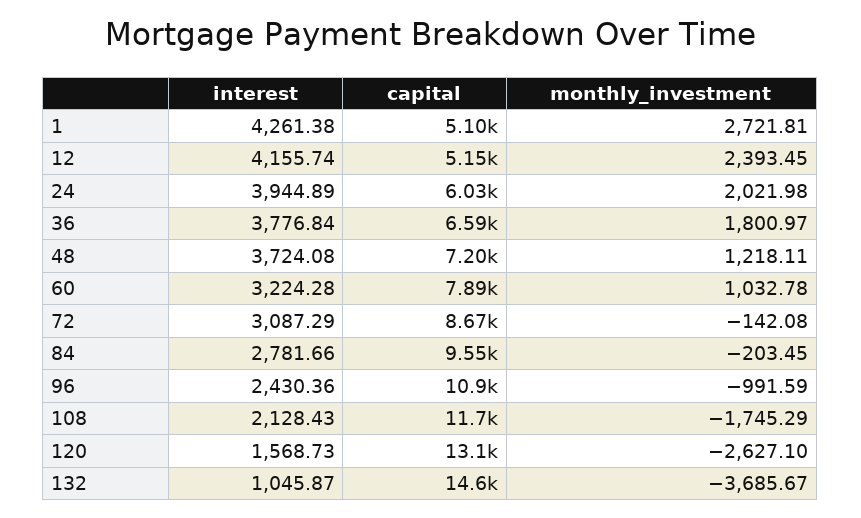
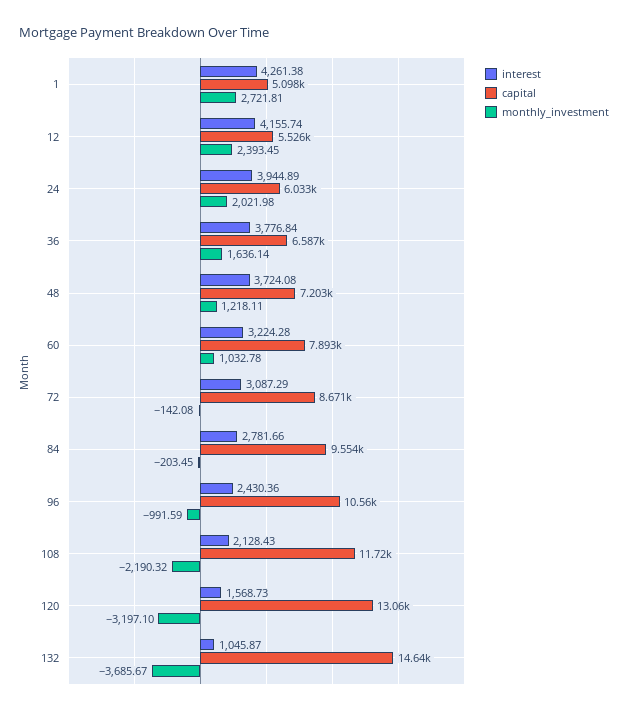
capital, 12: 5150 -> 5526
monthly_investment, 36: 1800.97 -> 1636.14
capital, 96: 10900 -> 10560
monthly_investment, 108: -1745.29 -> -2190.32
monthly_investment, 120: -2627.1 -> -3197.1

